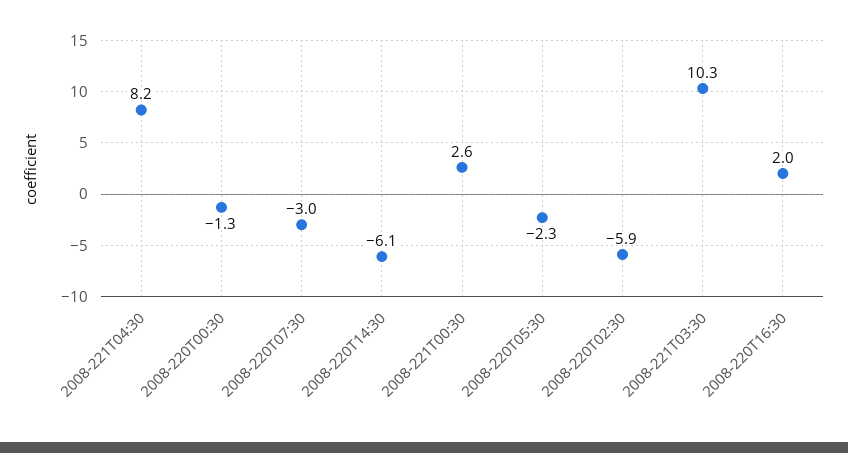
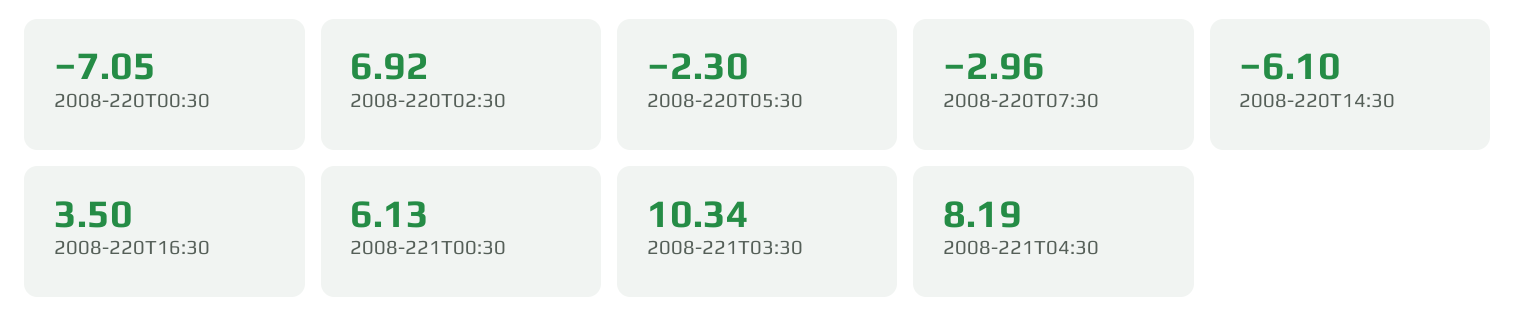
2008-220T00:30: -1.3 -> -7.05
2008-221T00:30: 2.6 -> 6.13
2008-220T02:30: -5.9 -> 6.92
2008-220T16:30: 2 -> 3.5

